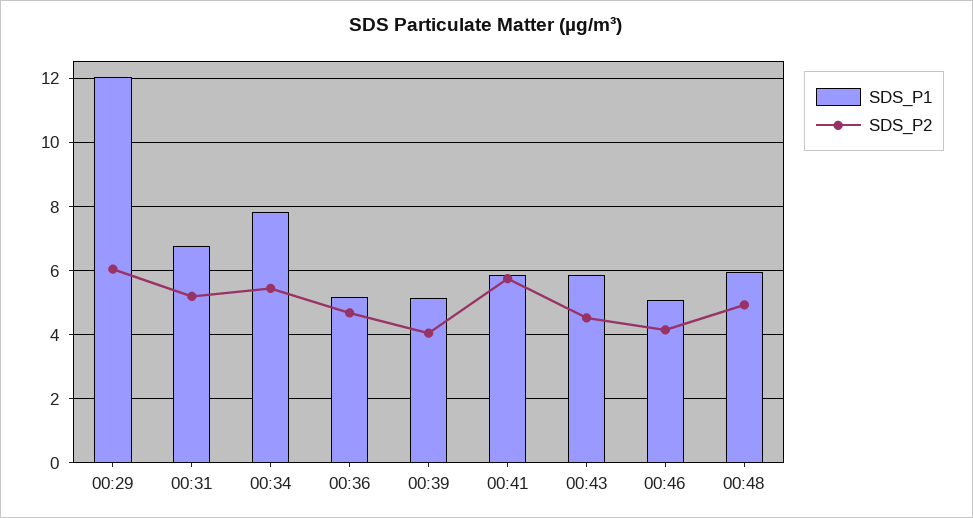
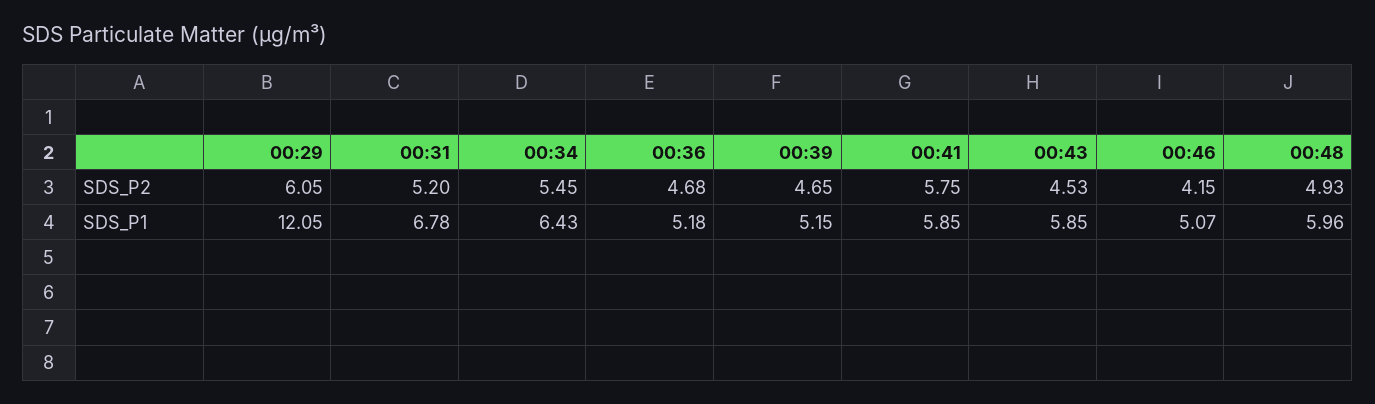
SDS_P1, 00:34: 7.8 -> 6.43
SDS_P2, 00:39: 4 -> 4.65

